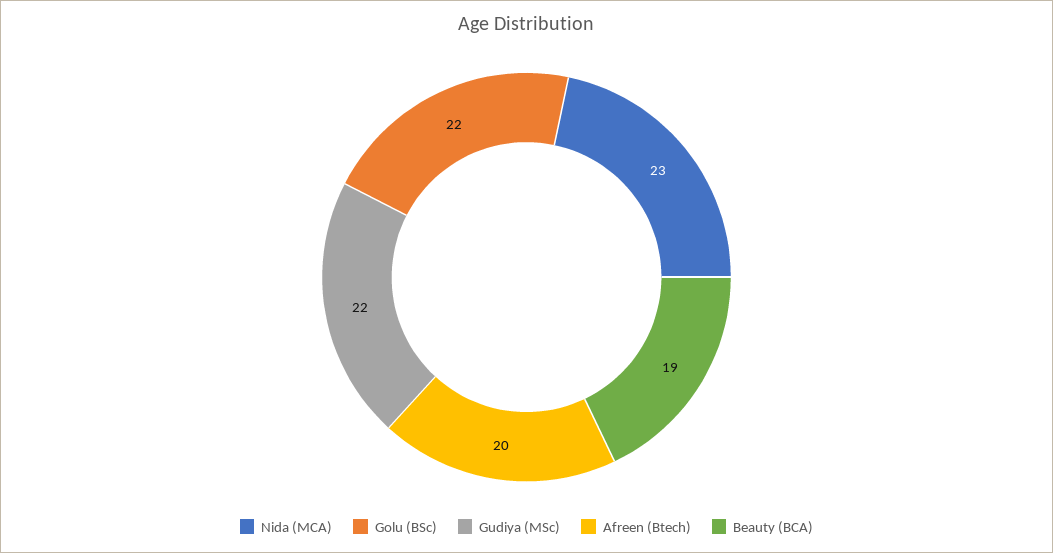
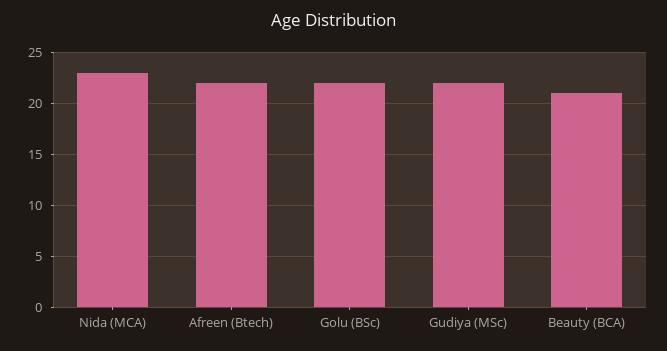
Afreen (Btech): 20 -> 22
Beauty (BCA): 19 -> 21

